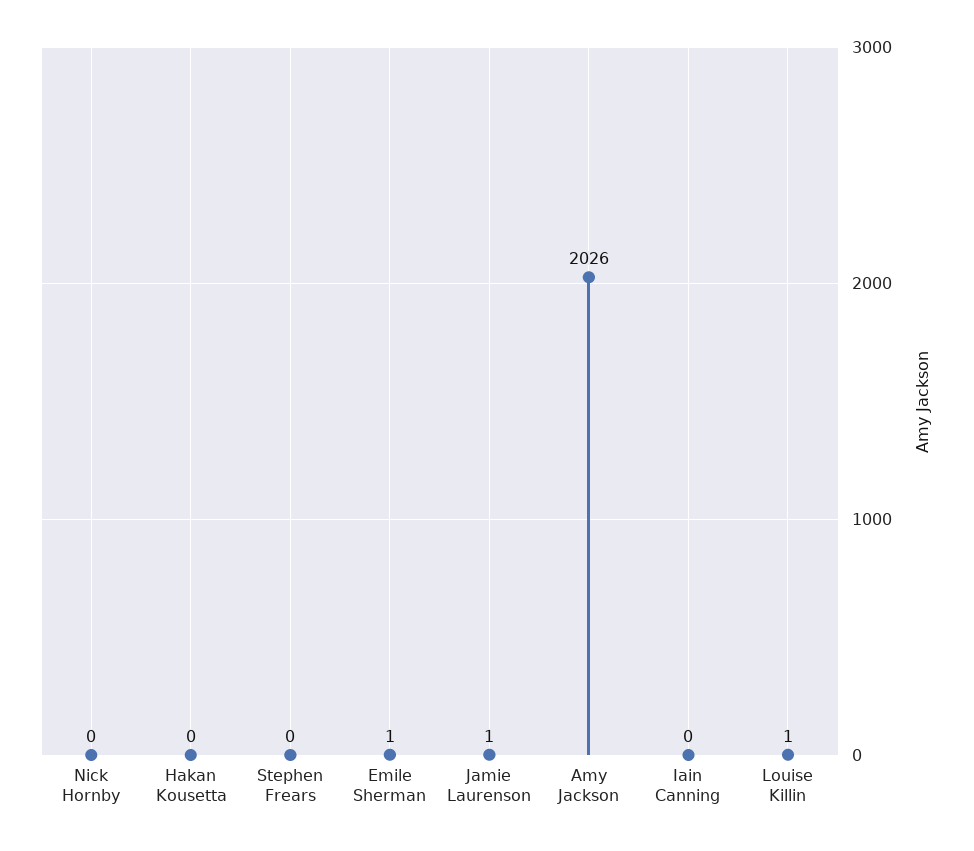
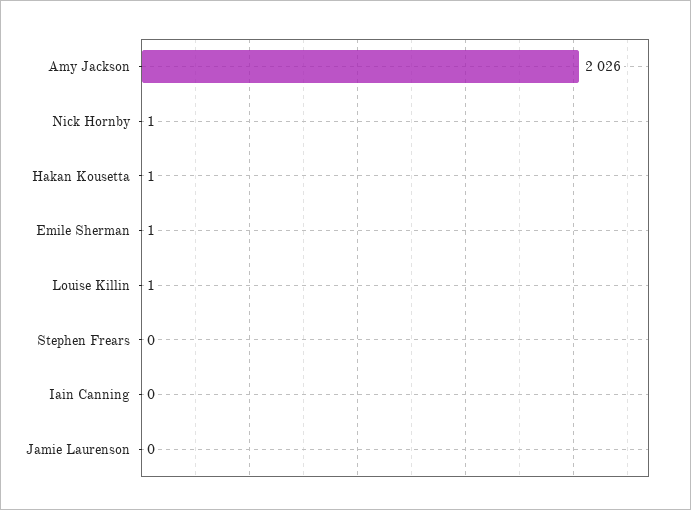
Nick Hornby: 0 -> 1
Hakan Kousetta: 0 -> 1
Jamie Laurenson: 1 -> 0

